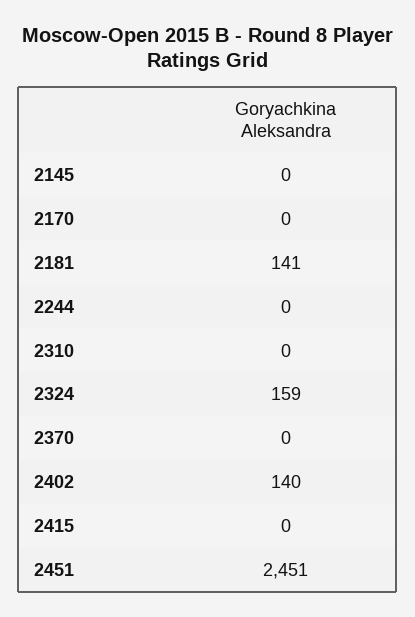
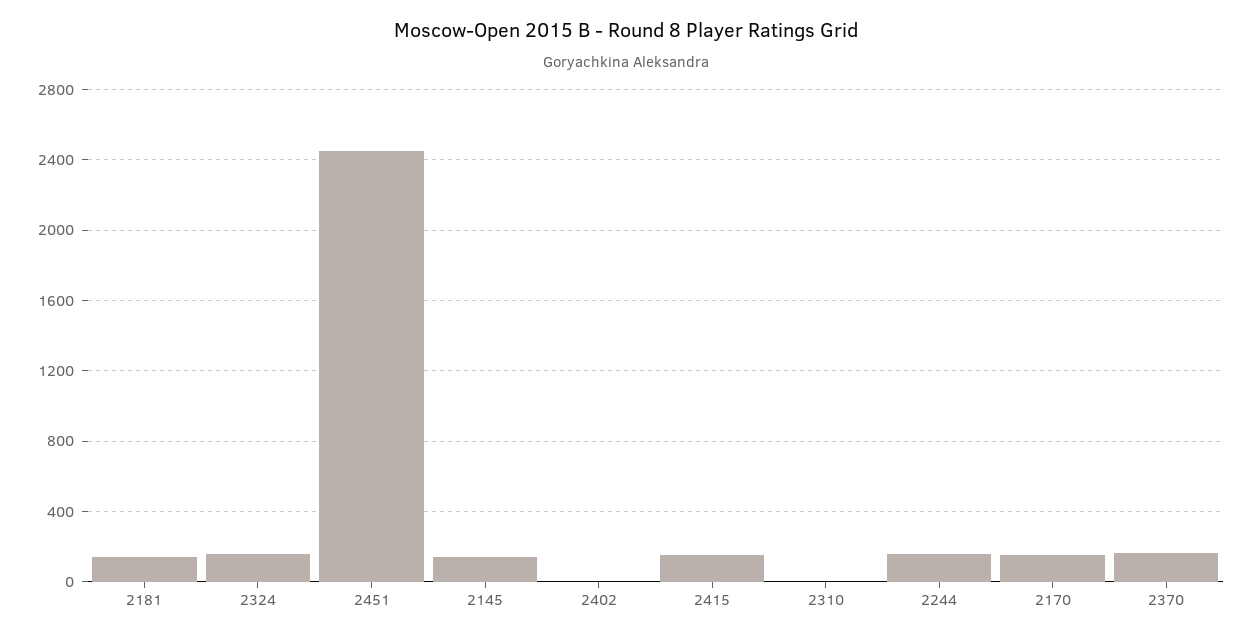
2145: 0 -> 150
2170: 0 -> 150
2244: 0 -> 150
2370: 0 -> 150
2402: 140 -> 0
2415: 0 -> 150

